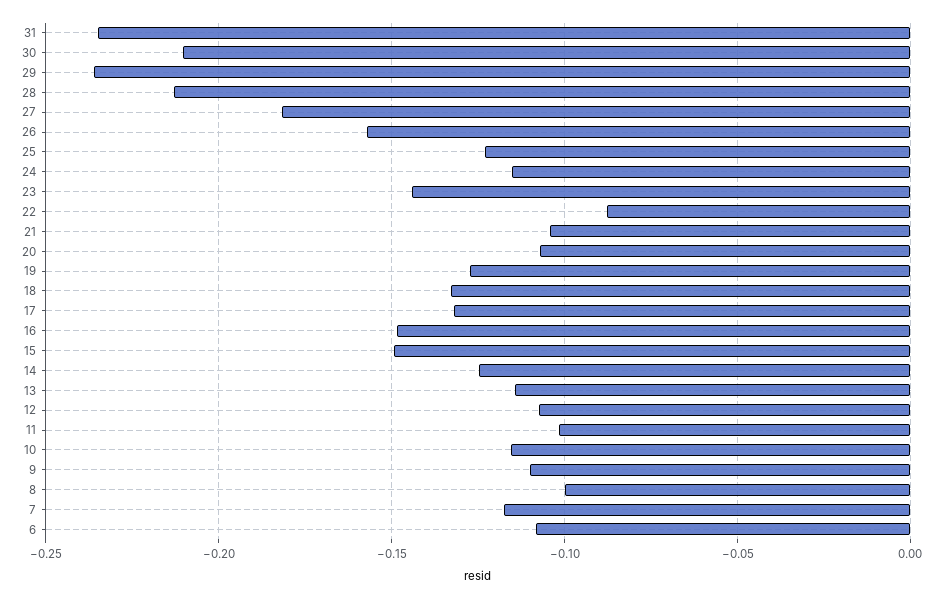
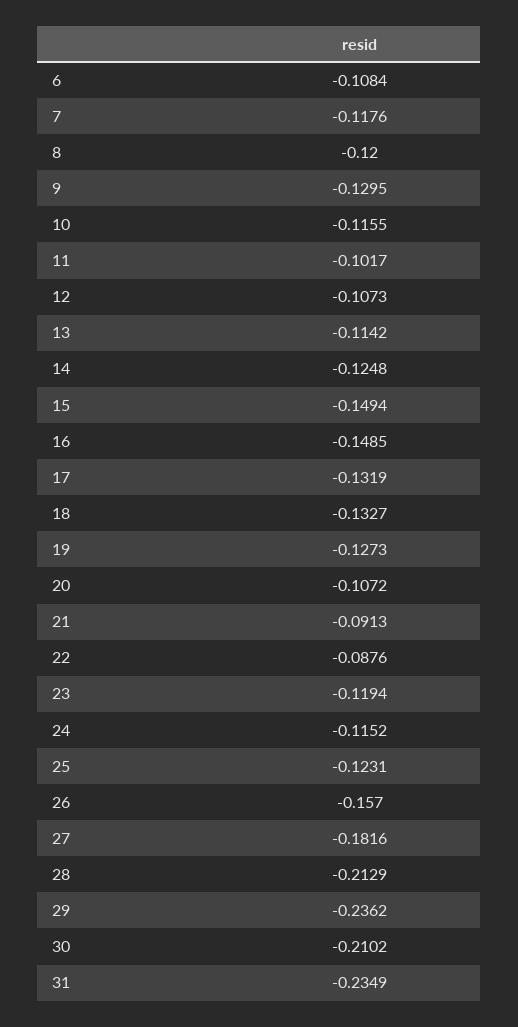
23: -0.145 -> -0.1194
21: -0.105 -> -0.0913
9: -0.11 -> -0.1295
8: -0.1 -> -0.12

